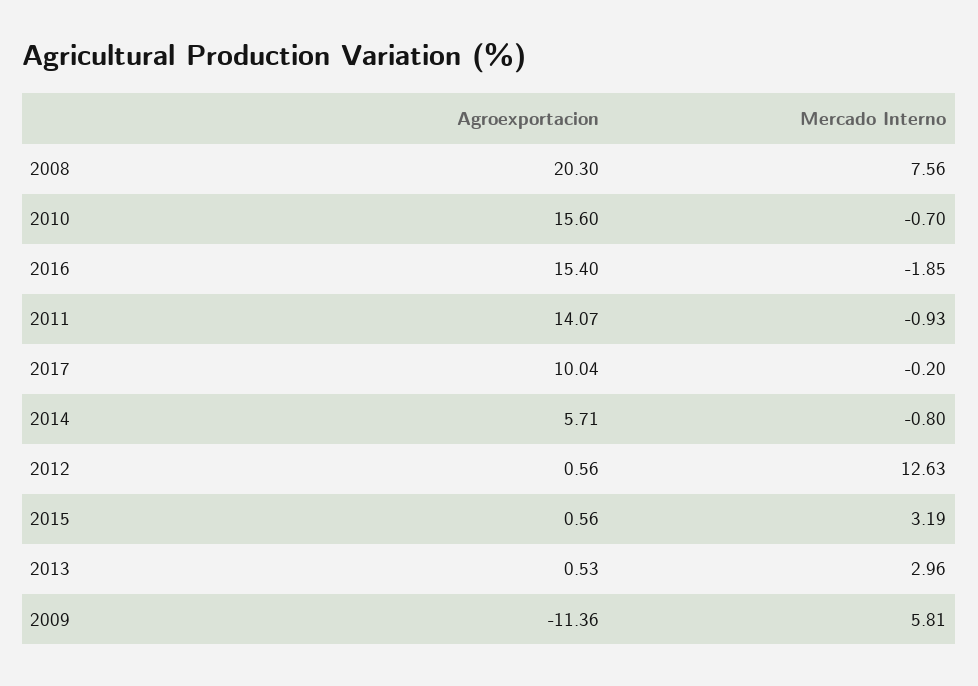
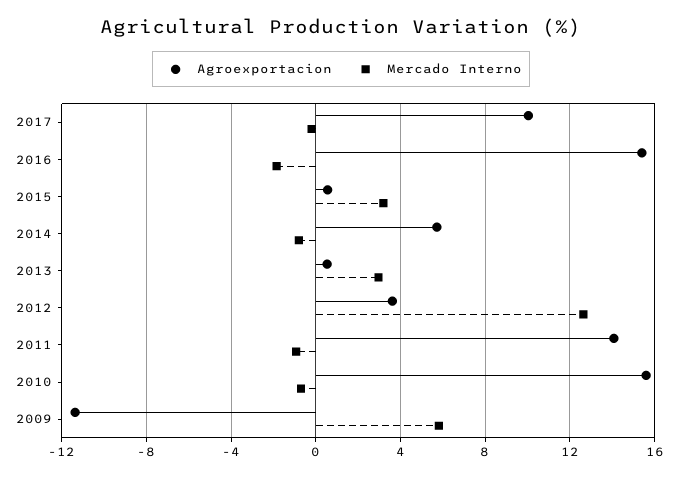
Agroexportacion, 2008: 20.3 -> none
Mercado Interno, 2008: 7.56 -> none
Agroexportacion, 2012: 0.56 -> 3.5

